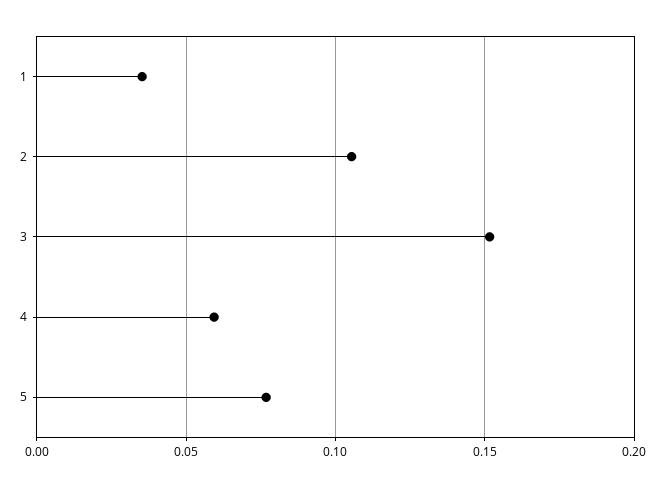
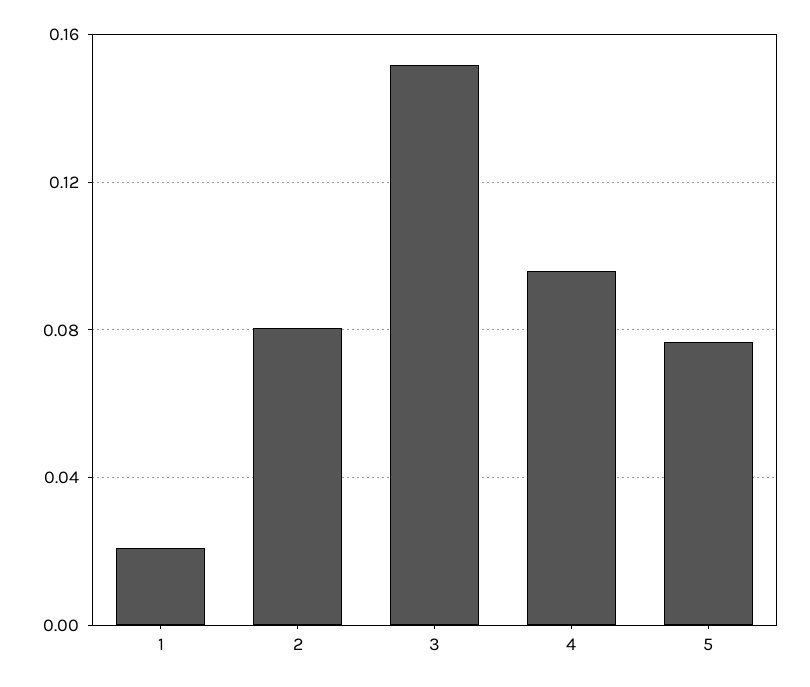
1: 0.035 -> 0.02
2: 0.105 -> 0.08
4: 0.06 -> 0.095

